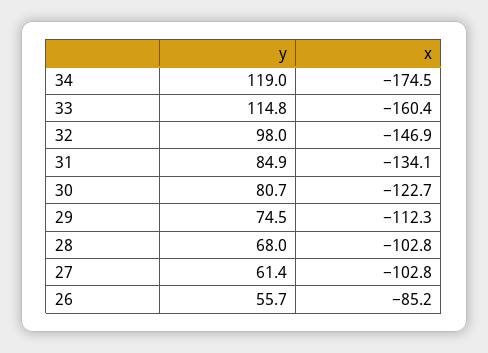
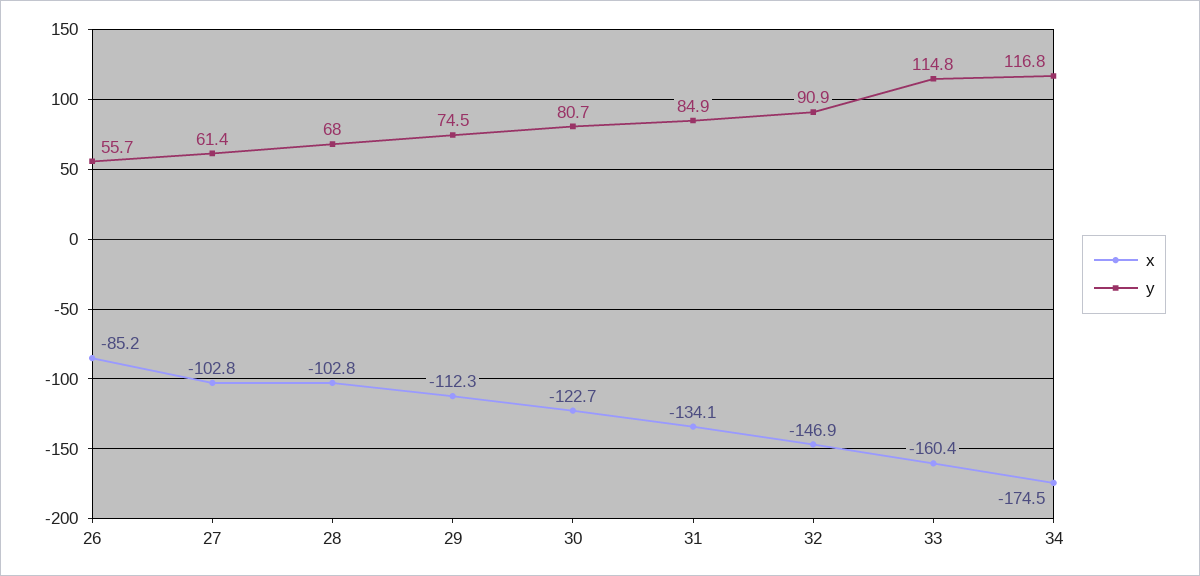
y, 34: 119 -> 116.8
y, 32: 98 -> 90.9

